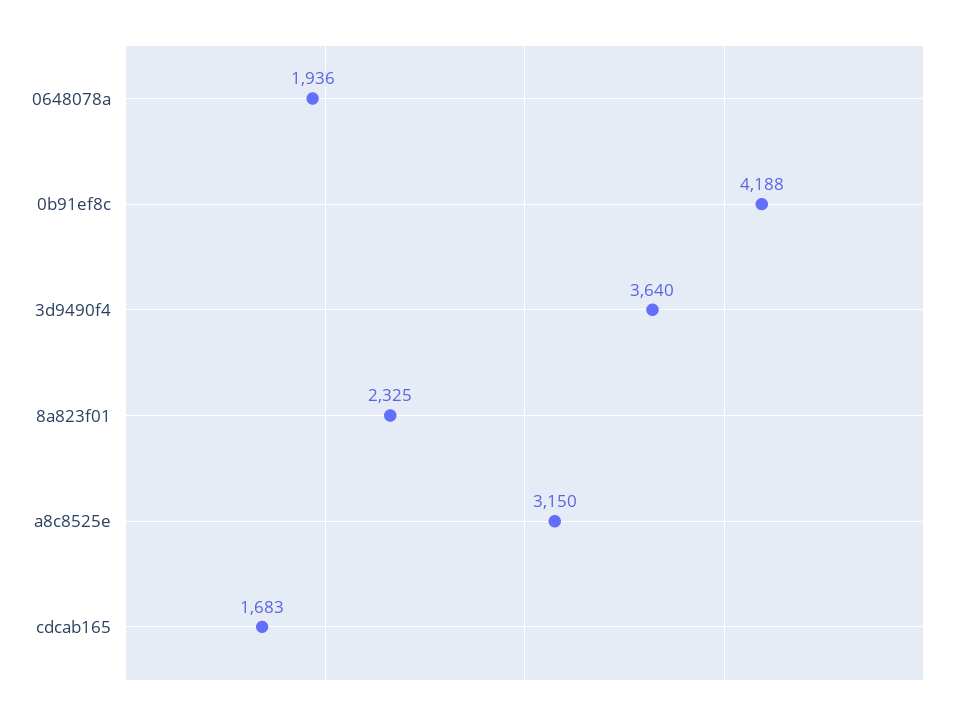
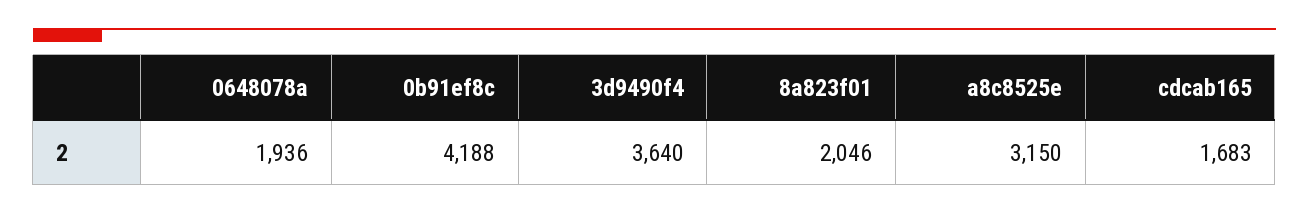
8a823f01: 2325 -> 2046

